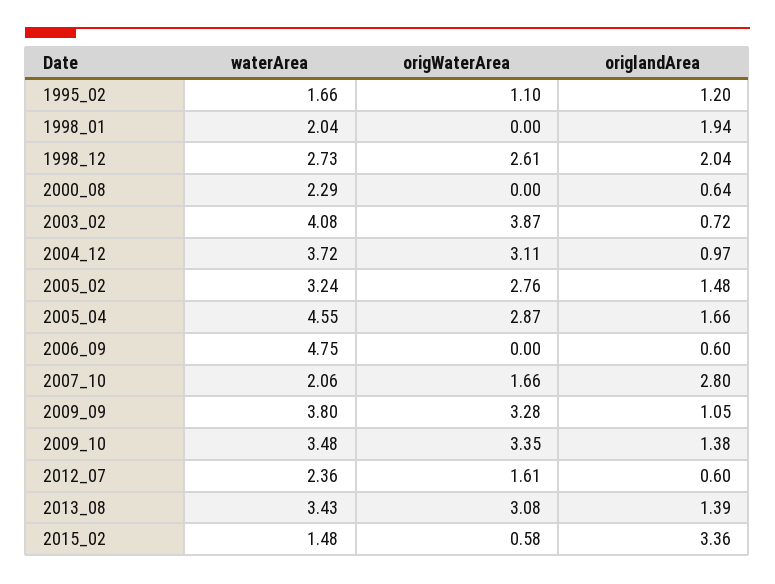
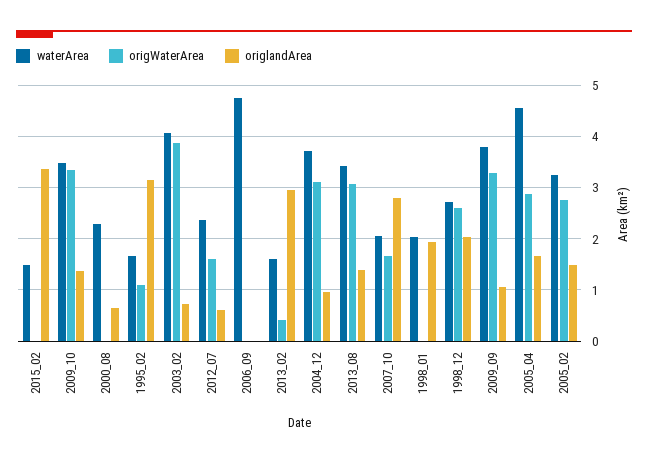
origlandArea, 1995_02: 1.2 -> 3.2
origlandArea, 2006_09: 0.6 -> 0
origWaterArea, 2015_02: 0.58 -> 0
waterArea, 2013_02: none -> 1.6
origWaterArea, 2013_02: none -> 0.4
origlandArea, 2013_02: none -> 3

